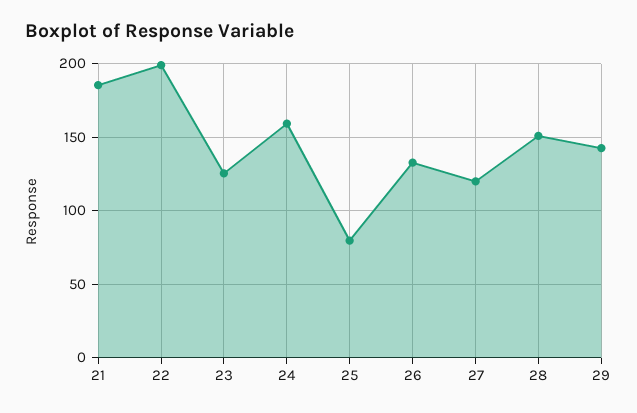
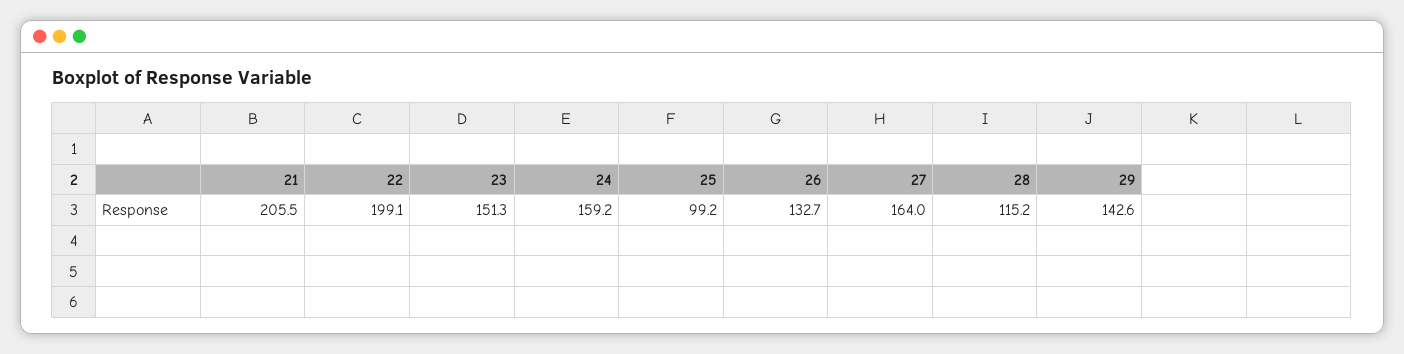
21: 185 -> 205.5
23: 125 -> 151.3
25: 80 -> 99.2
27: 120 -> 164
28: 150 -> 115.2

